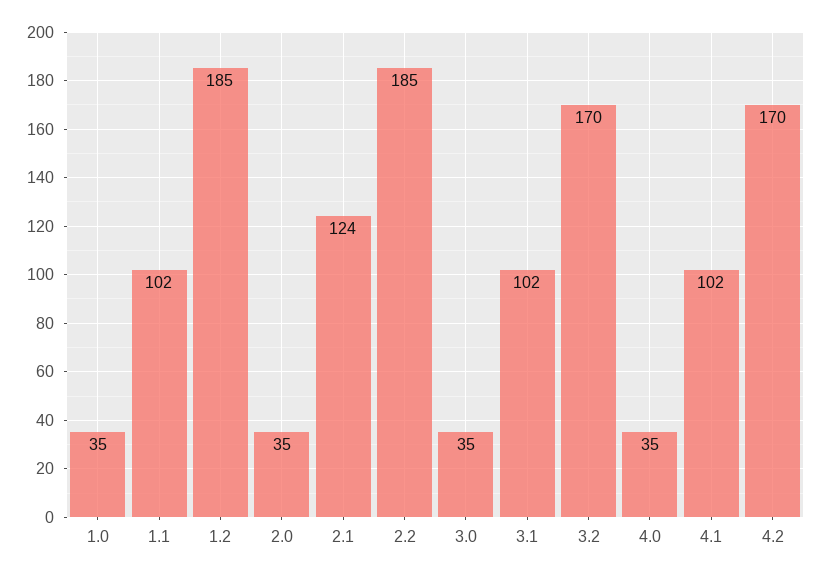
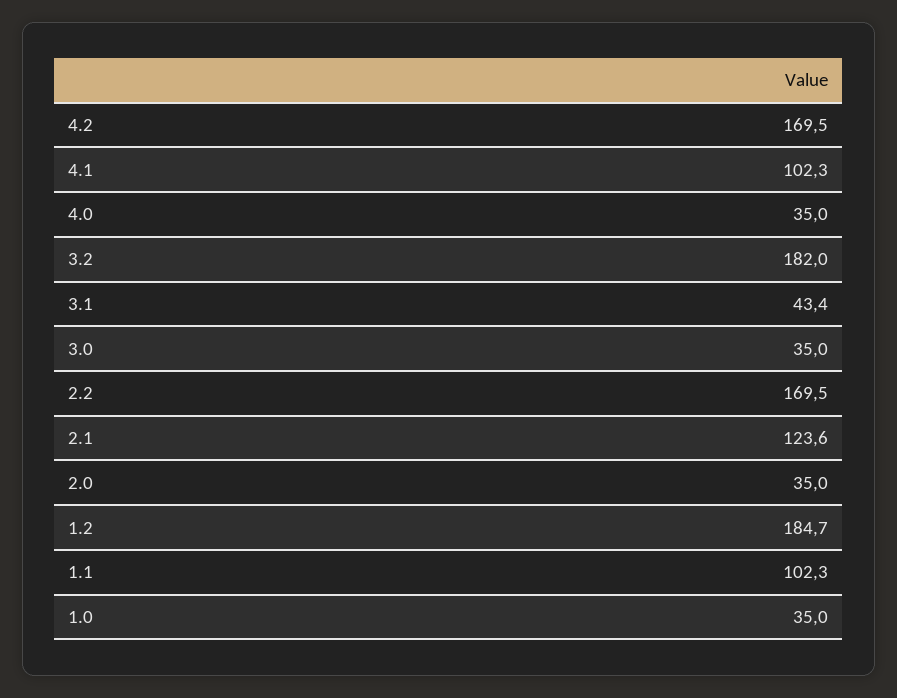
2.2: 185 -> 169.5
3.1: 102 -> 43.4
3.2: 170 -> 182

